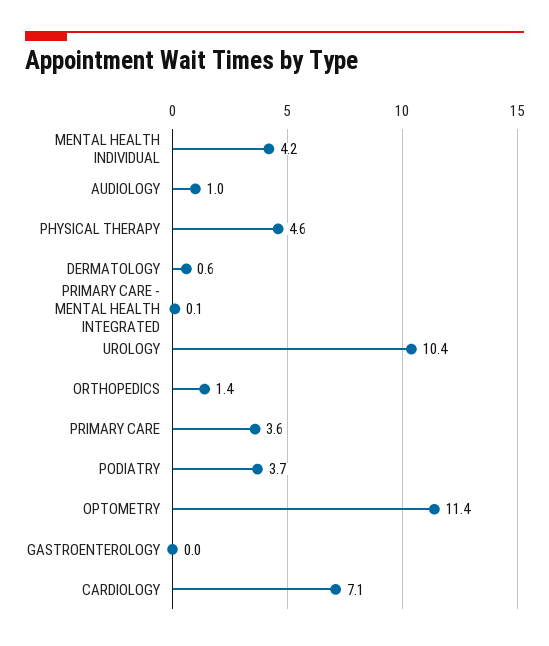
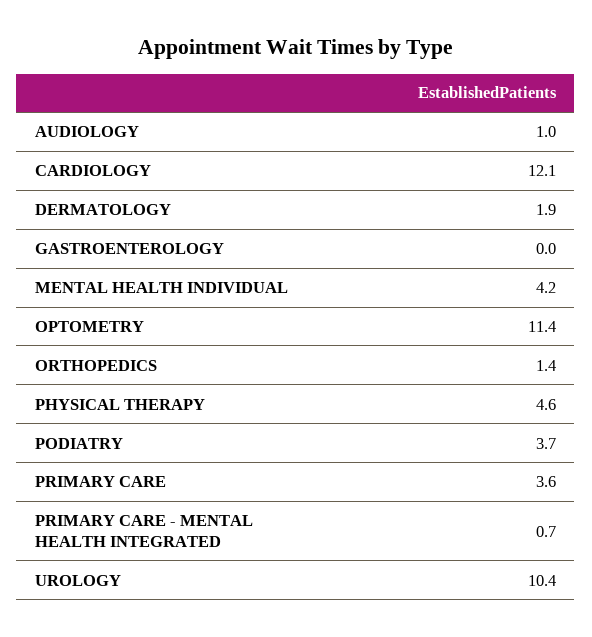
DERMATOLOGY: 0.6 -> 1.9
PRIMARY CARE - MENTAL HEALTH INTEGRATED: 0.1 -> 0.7
CARDIOLOGY: 7.1 -> 12.1

